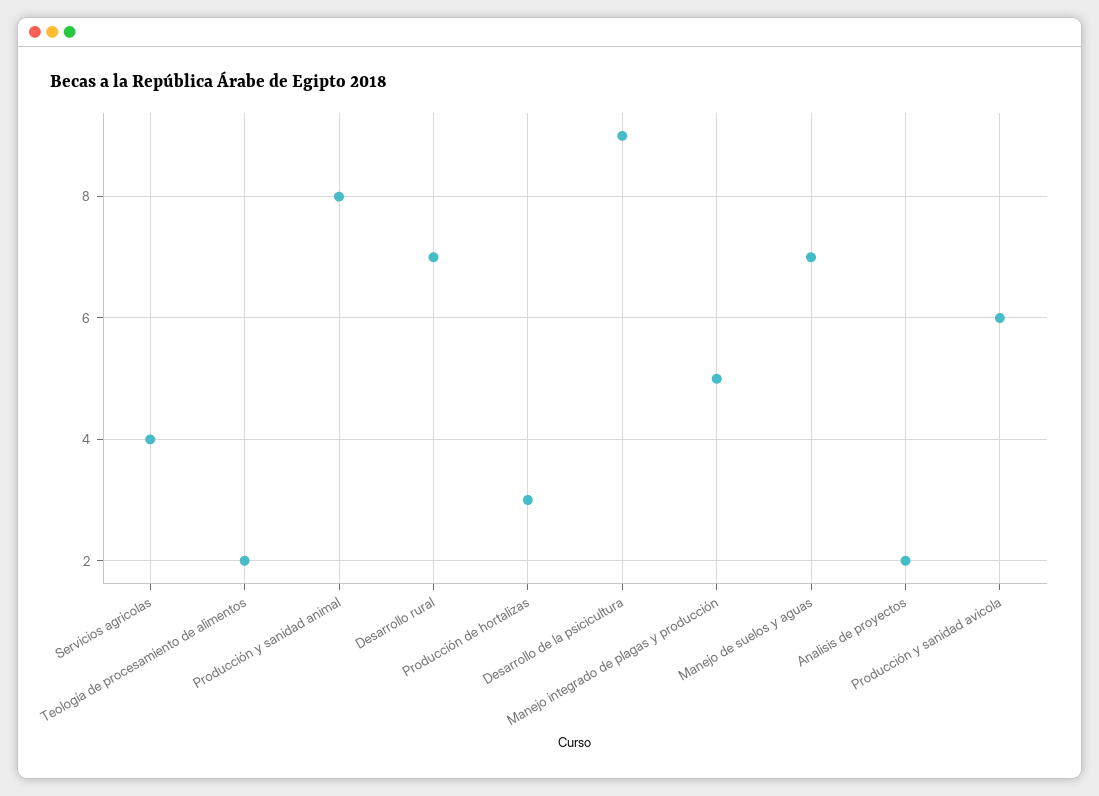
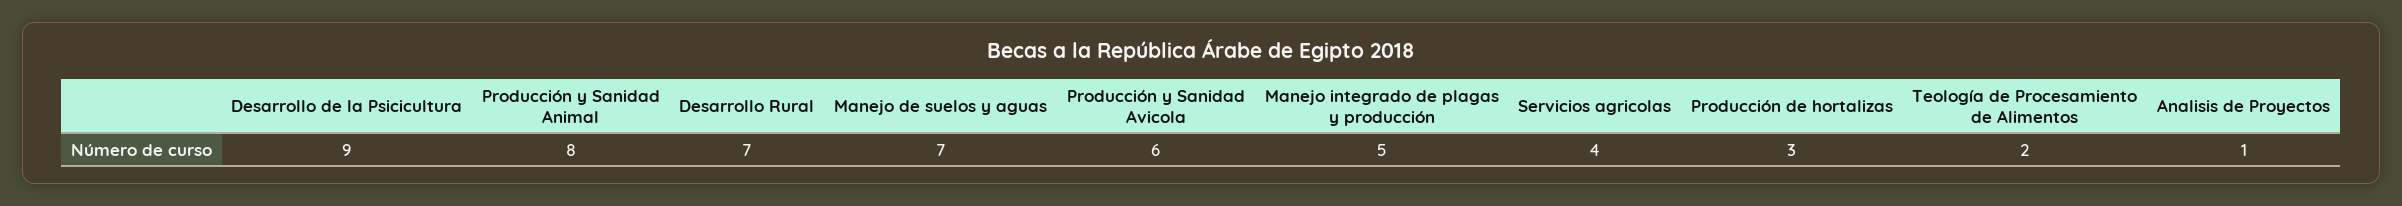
Analisis de proyectos: 2 -> 1

